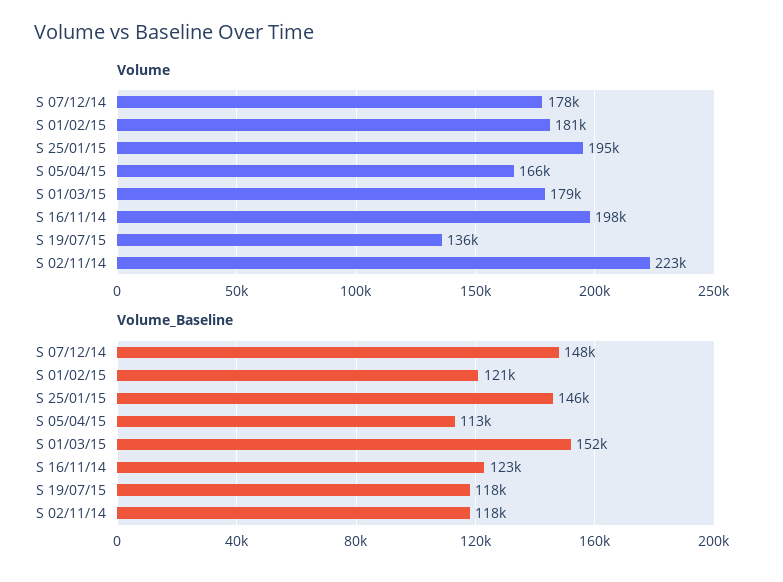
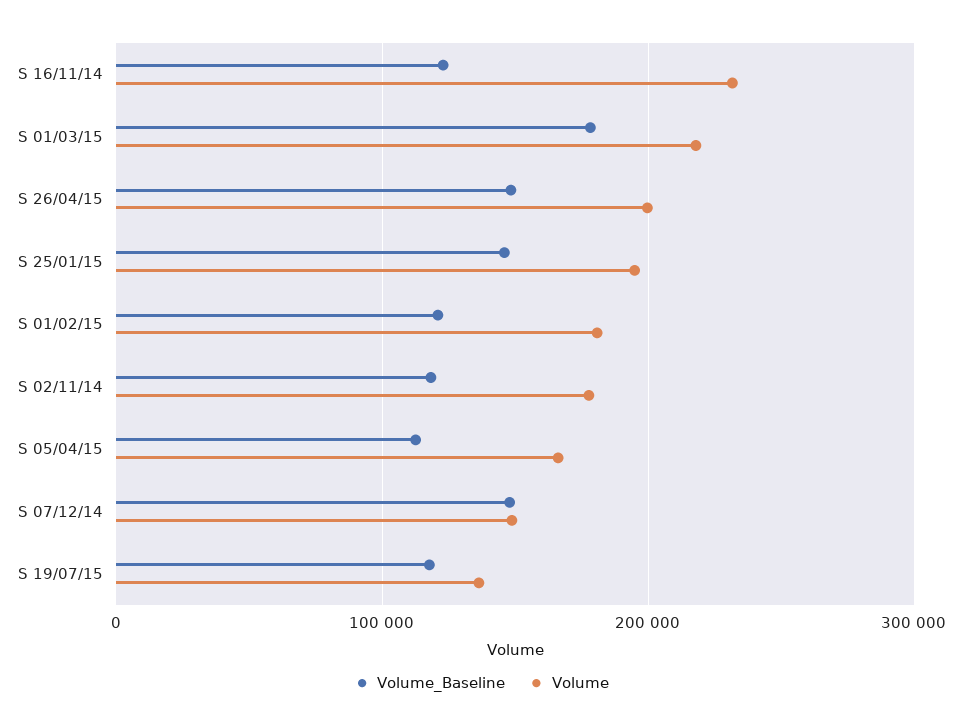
Volume, S 07/12/14: 178000 -> 150000
Volume, S 01/03/15: 179000 -> 220000
Volume, S 16/11/14: 198000 -> 230000
Volume, S 02/11/14: 223000 -> 180000
Volume_Baseline, S 01/03/15: 152000 -> 180000
Volume_Baseline, S 26/04/15: none -> 150000
Volume, S 26/04/15: none -> 200000

